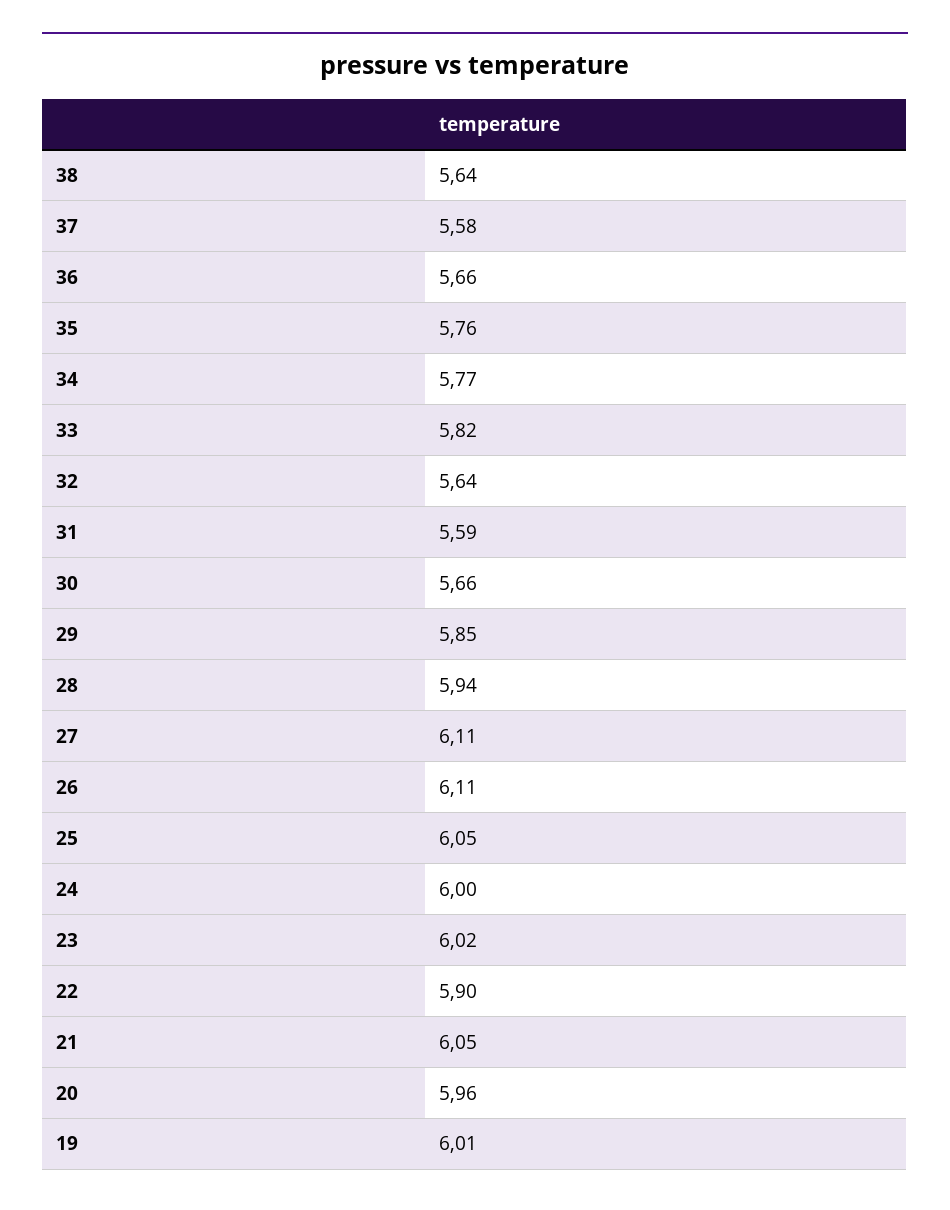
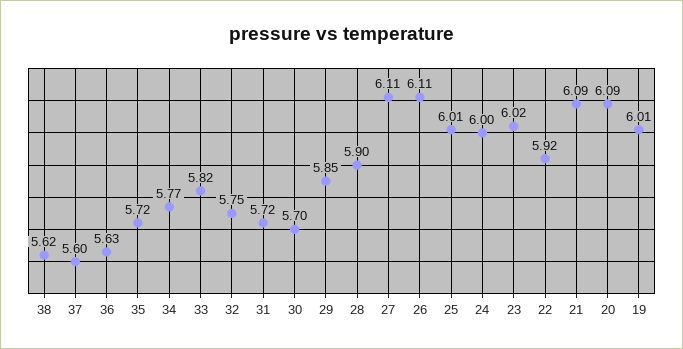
38: 5.64 -> 5.62
37: 5.58 -> 5.6
36: 5.66 -> 5.63
35: 5.76 -> 5.72
32: 5.64 -> 5.75
31: 5.59 -> 5.72
30: 5.66 -> 5.7
28: 5.94 -> 5.9
25: 6.05 -> 6.01
22: 5.9 -> 5.92
21: 6.05 -> 6.09
20: 5.96 -> 6.09

